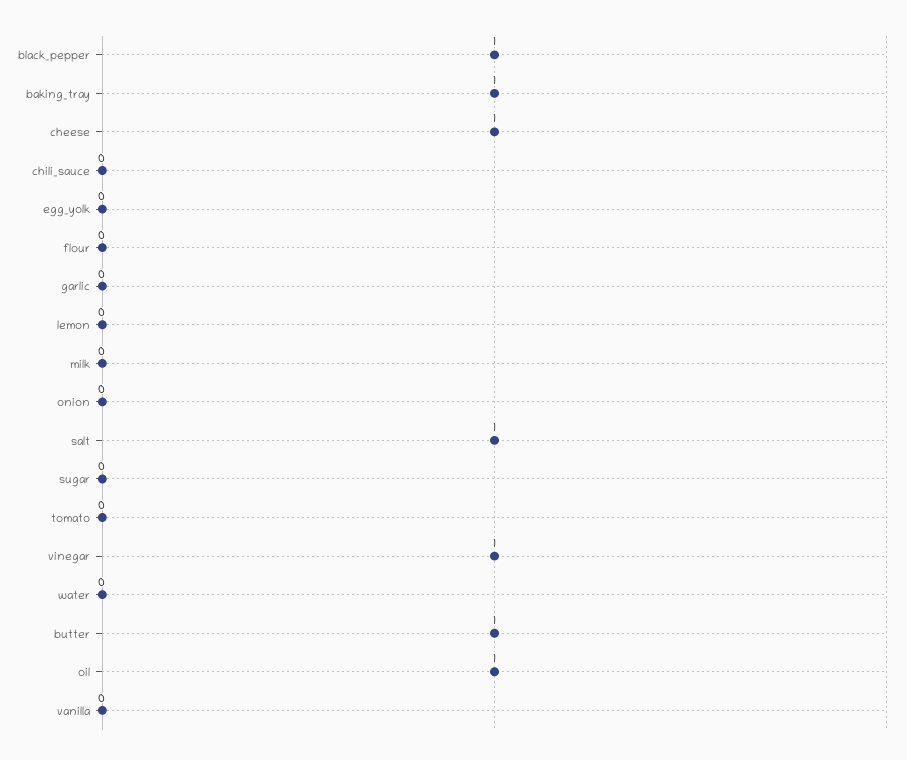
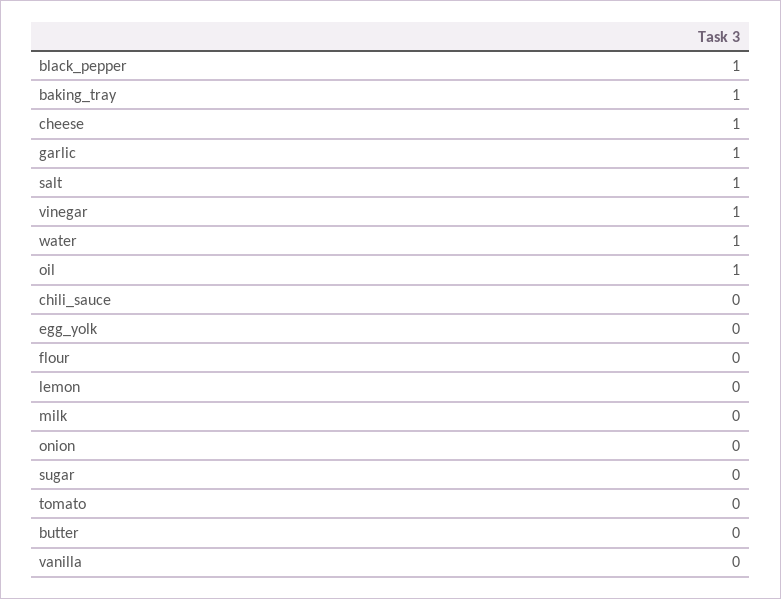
garlic: 0 -> 1
water: 0 -> 1
butter: 1 -> 0

